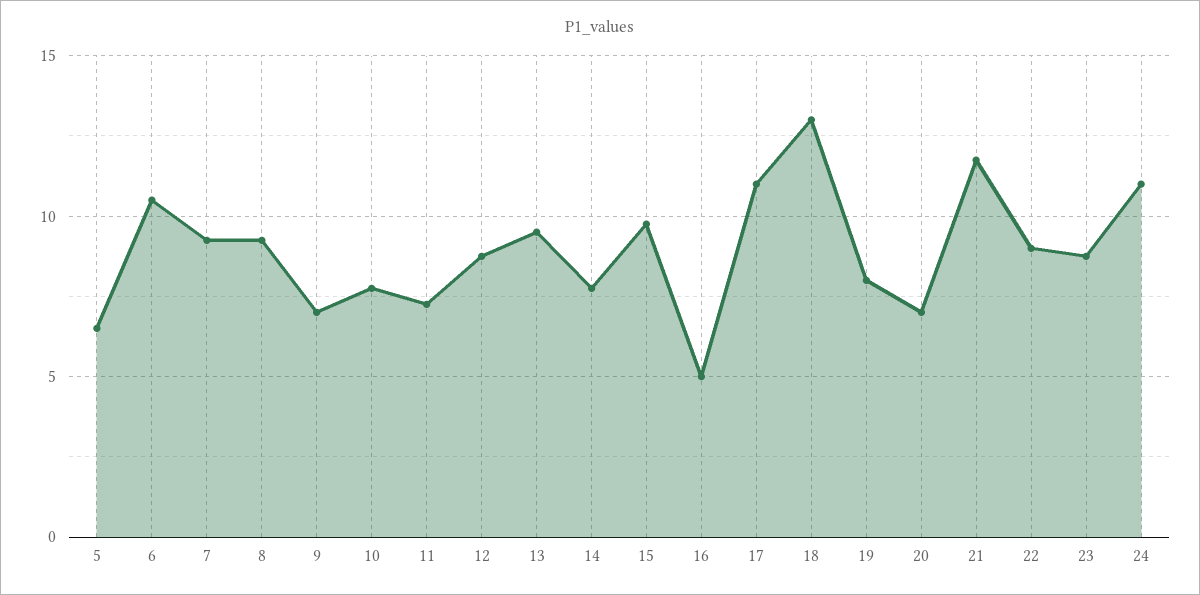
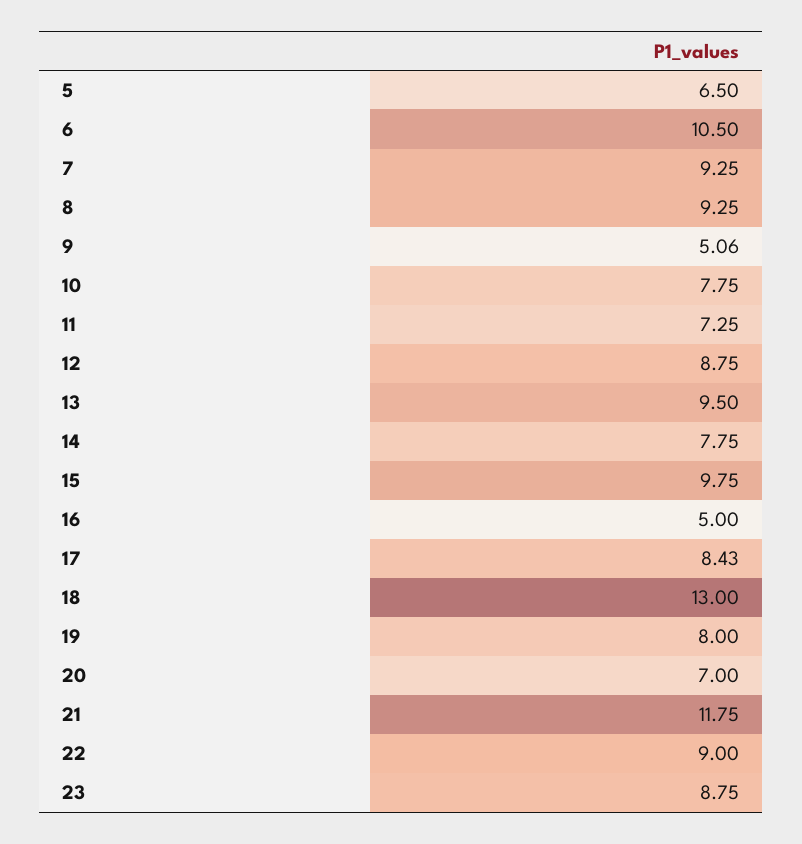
9: 7 -> 5.06
17: 11 -> 8.43
24: 11 -> none

